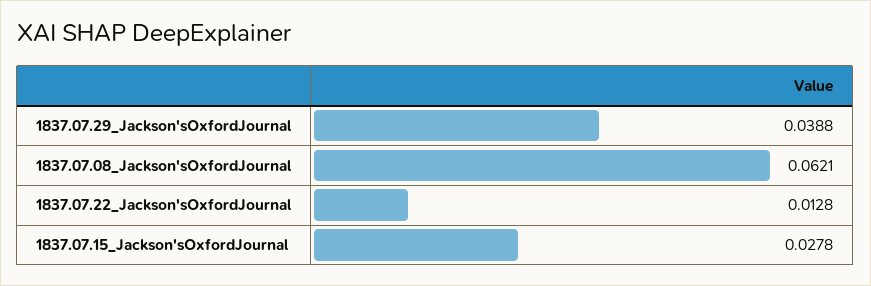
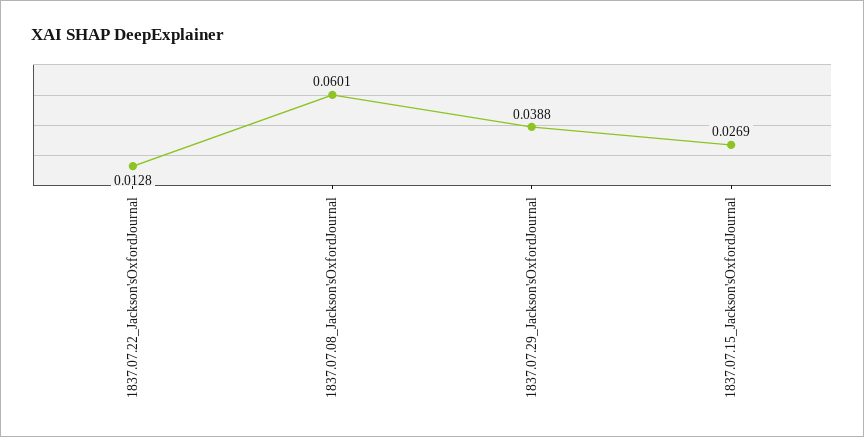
1837.07.08_Jackson'sOxfordJournal: 0.0621 -> 0.0601
1837.07.15_Jackson'sOxfordJournal: 0.0278 -> 0.0269

